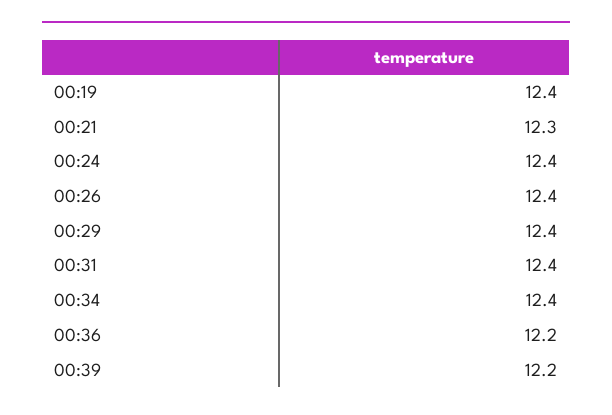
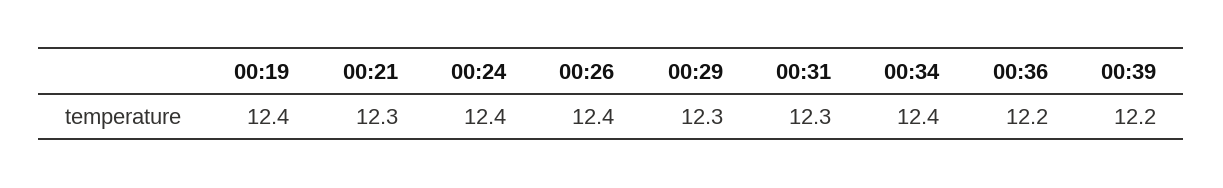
00:29: 12.4 -> 12.3
00:31: 12.4 -> 12.3

